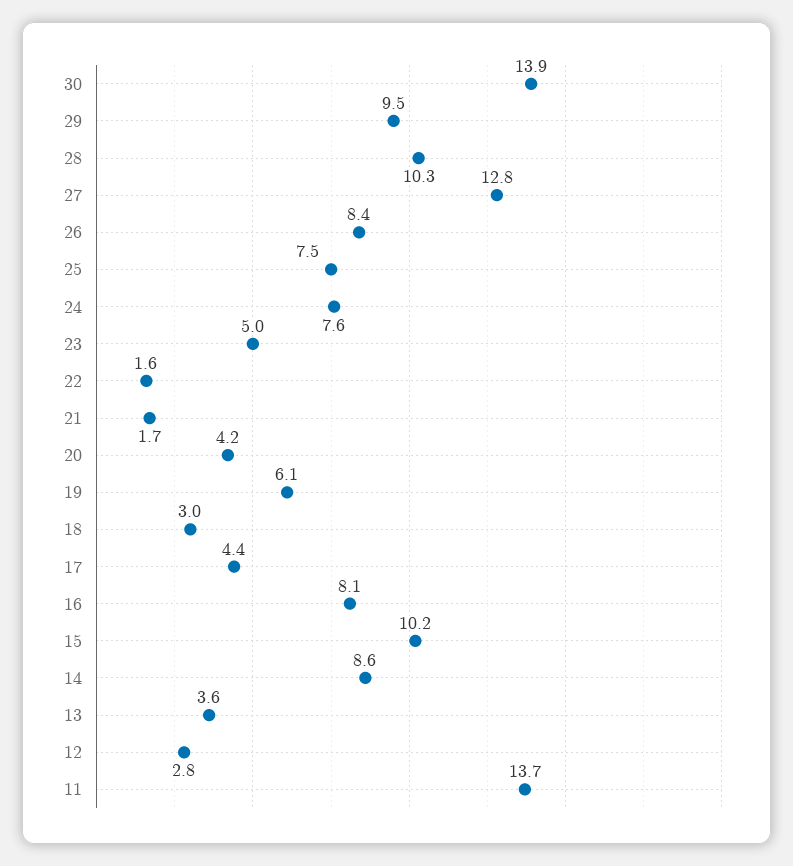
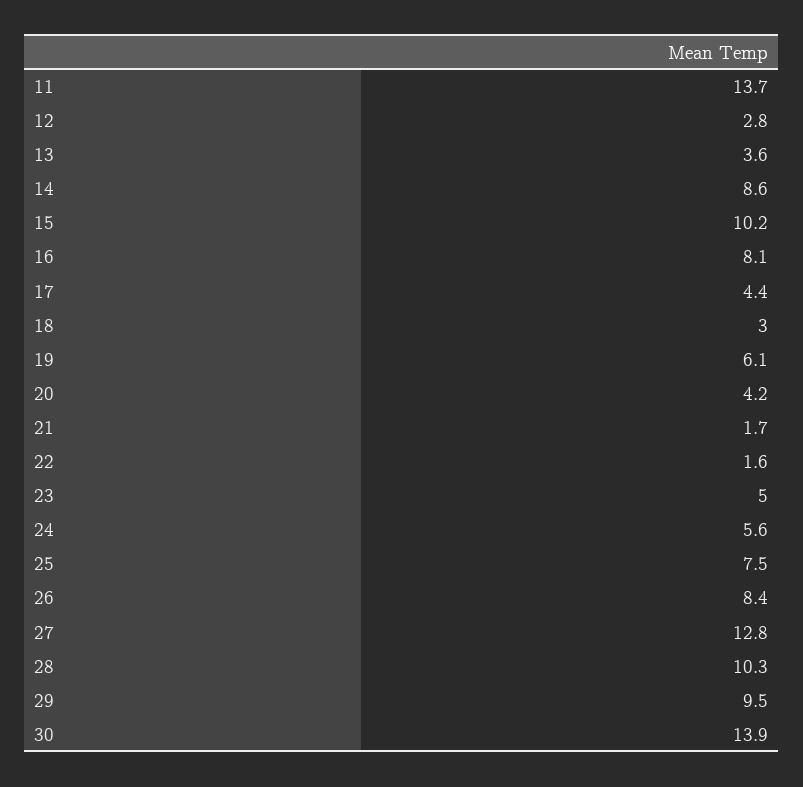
24: 7.6 -> 5.6

